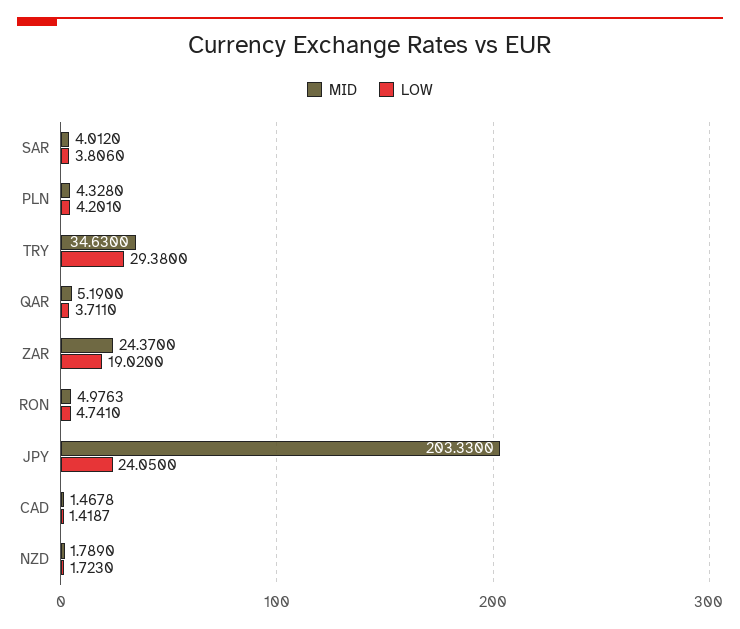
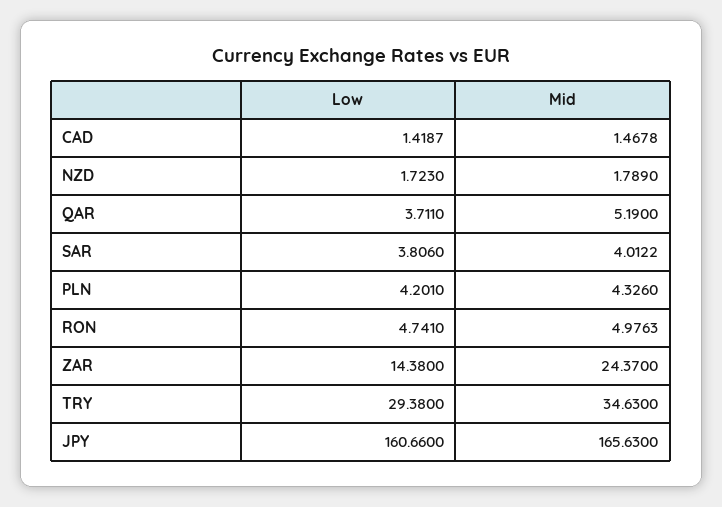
MID, SAR: 4.012 -> 4.0122
MID, PLN: 4.328 -> 4.326
LOW, ZAR: 19.02 -> 14.38
MID, JPY: 203.33 -> 165.63
LOW, JPY: 24.05 -> 160.66

